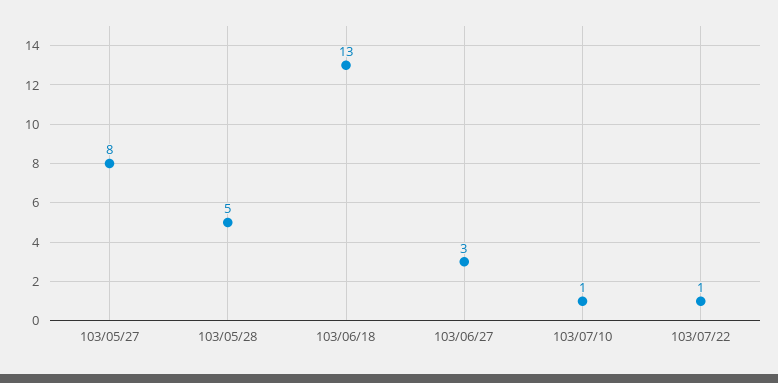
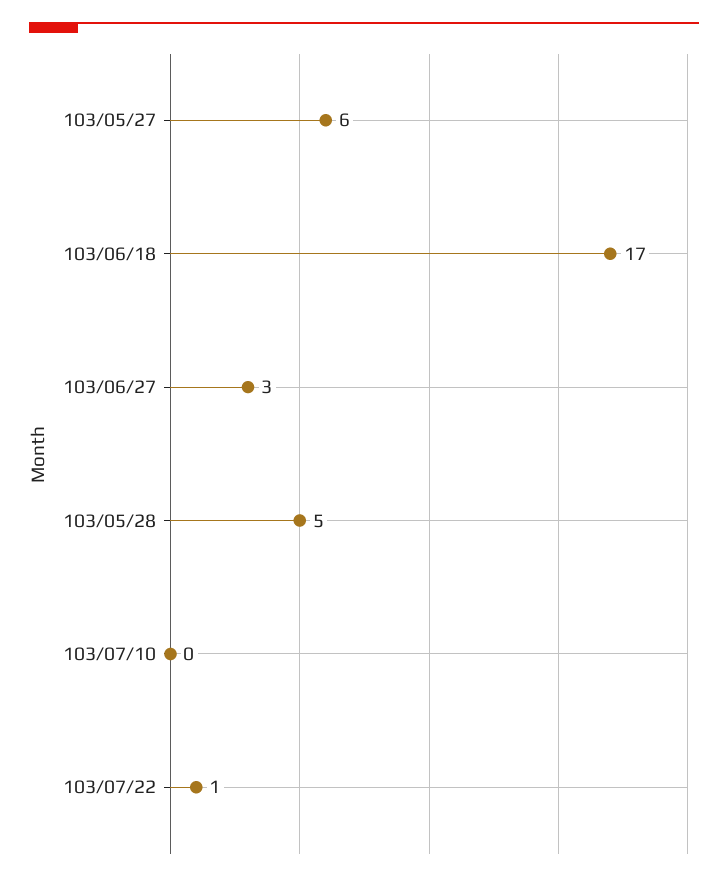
103/05/27: 8 -> 6
103/06/18: 13 -> 17
103/07/10: 1 -> 0

